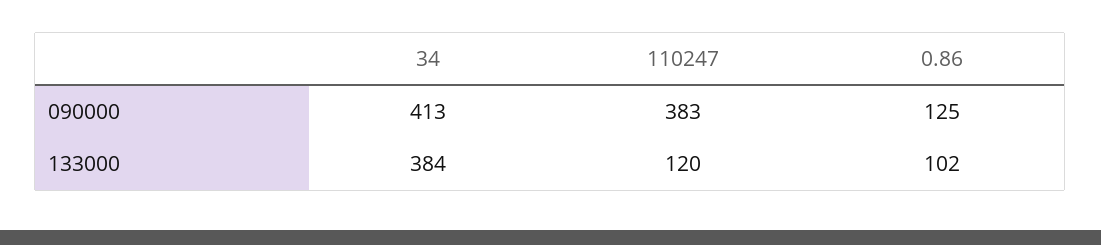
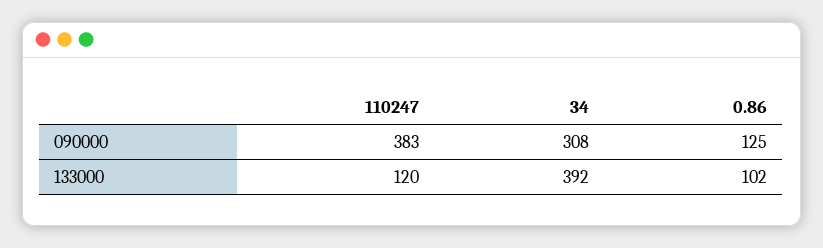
34, 090000: 413 -> 308
34, 133000: 384 -> 392

